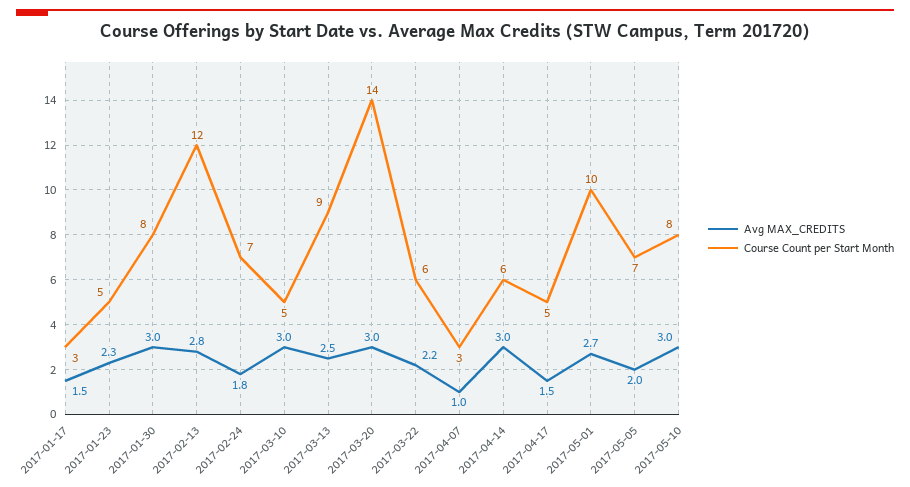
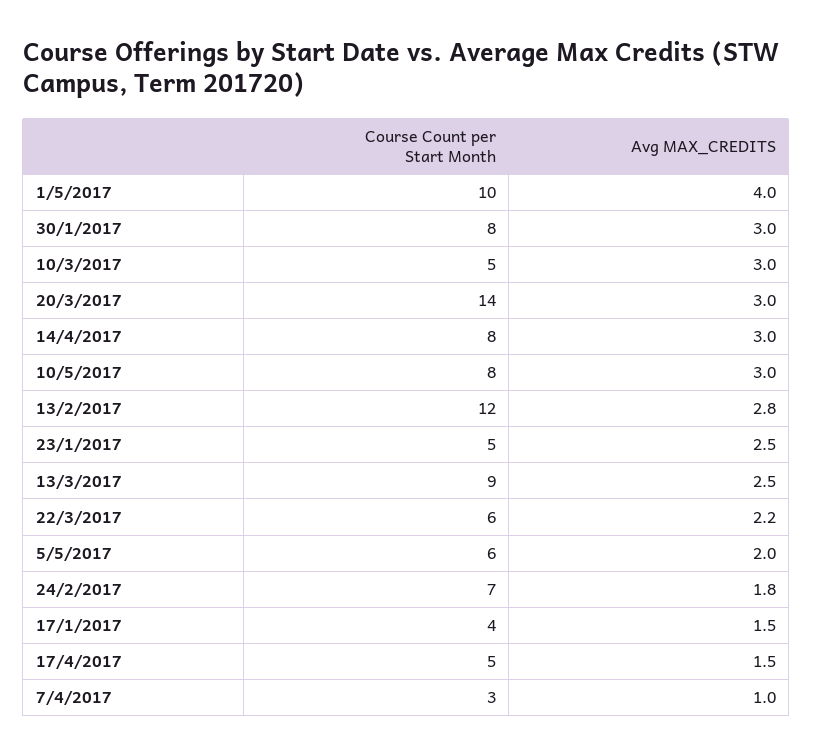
Course Count per Start Month, 2017-01-17: 3 -> 4
Avg MAX_CREDITS, 2017-01-23: 2.3 -> 2.5
Course Count per Start Month, 2017-04-14: 6 -> 8
Avg MAX_CREDITS, 2017-05-01: 2.7 -> 4
Course Count per Start Month, 2017-05-05: 7 -> 6

